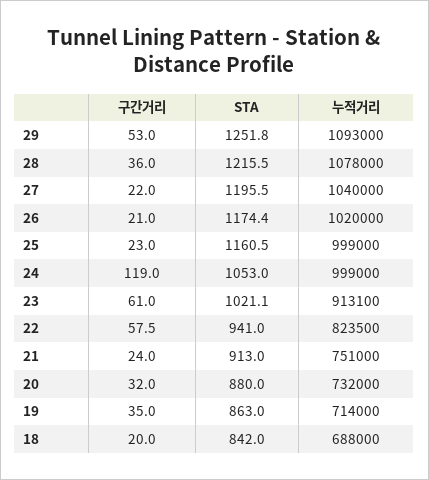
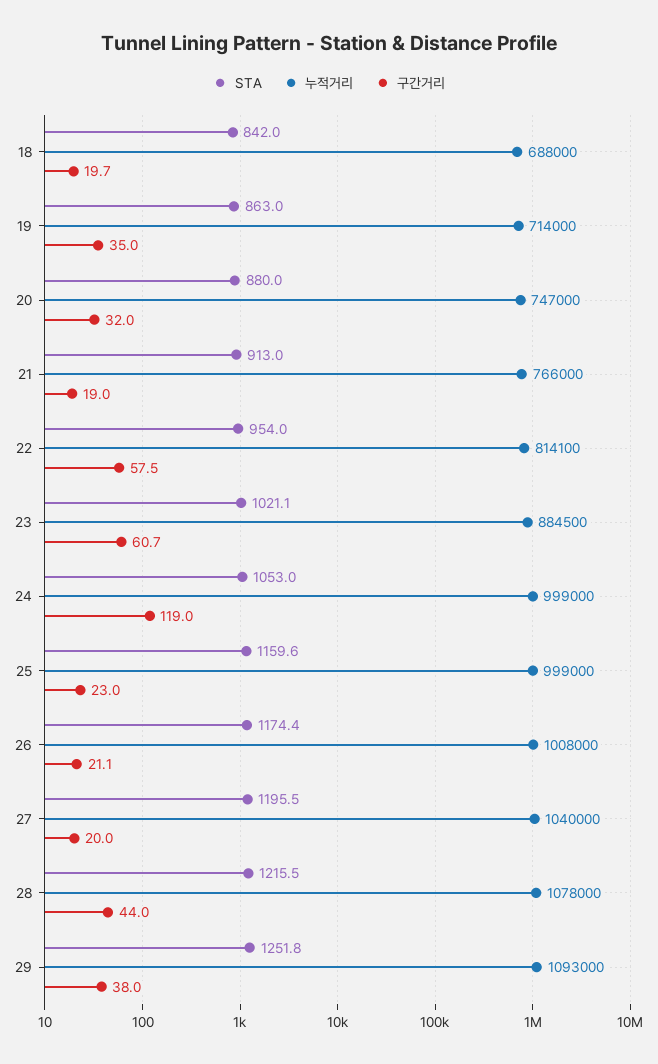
구간거리, 29: 53 -> 38
구간거리, 28: 36 -> 44
구간거리, 27: 22 -> 20
구간거리, 26: 21 -> 21.1
누적거리, 26: 1020000 -> 1008000
STA, 25: 1160.5 -> 1159.6
구간거리, 23: 61 -> 60.7
누적거리, 23: 913100 -> 884500
STA, 22: 941 -> 954
누적거리, 22: 823500 -> 814100
구간거리, 21: 24 -> 19
누적거리, 21: 751000 -> 766000
누적거리, 20: 732000 -> 747000
구간거리, 18: 20 -> 19.7

